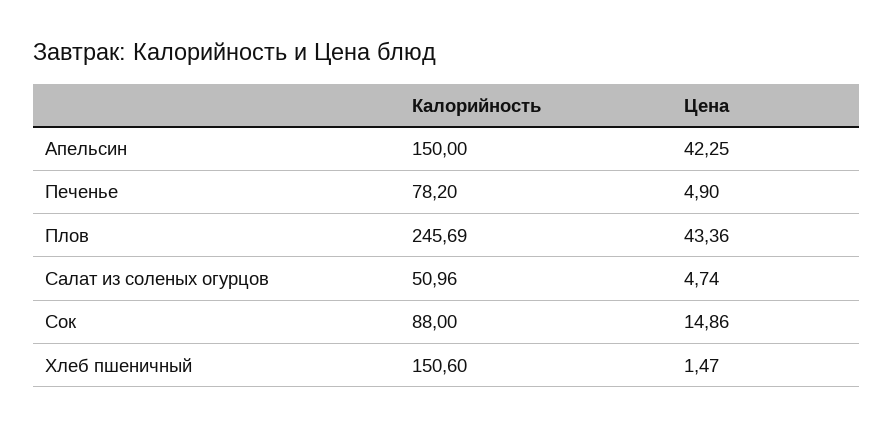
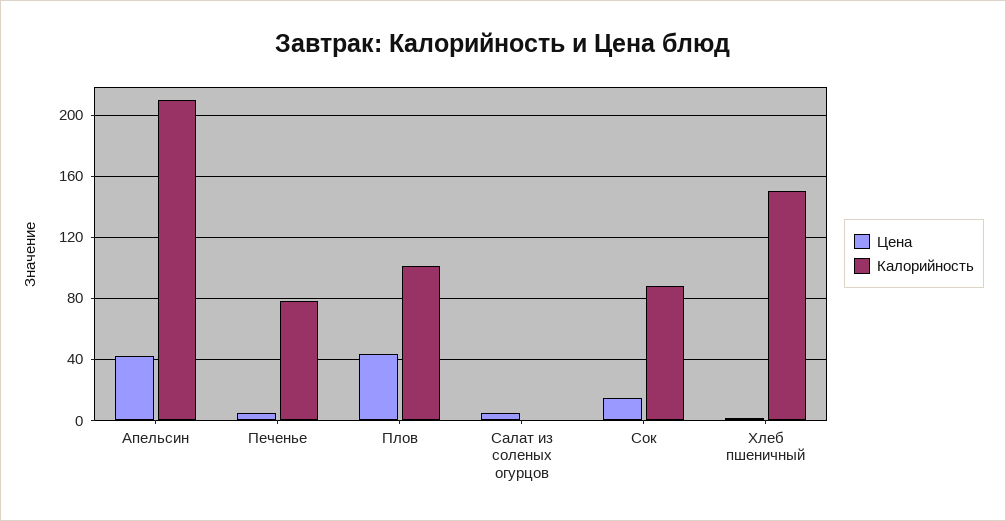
Калорийность, Апельсин: 150 -> 210
Калорийность, Плов: 245.69 -> 100
Калорийность, Салат из соленых огурцов: 50.96 -> 0

